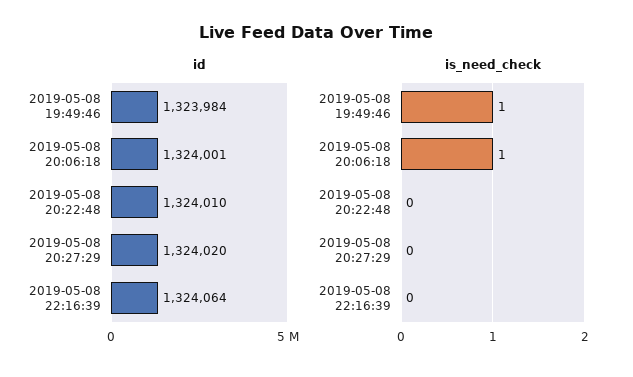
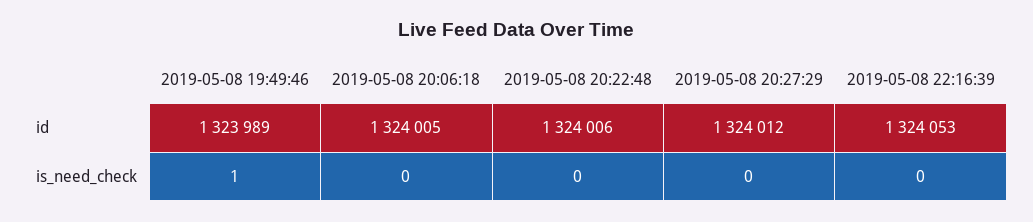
id, 2019-05-08 19:49:46: 1323984 -> 1323989
id, 2019-05-08 20:06:18: 1324001 -> 1324005
id, 2019-05-08 20:22:48: 1324010 -> 1324006
id, 2019-05-08 20:27:29: 1324020 -> 1324012
id, 2019-05-08 22:16:39: 1324064 -> 1324053
is_need_check, 2019-05-08 20:06:18: 1 -> 0

